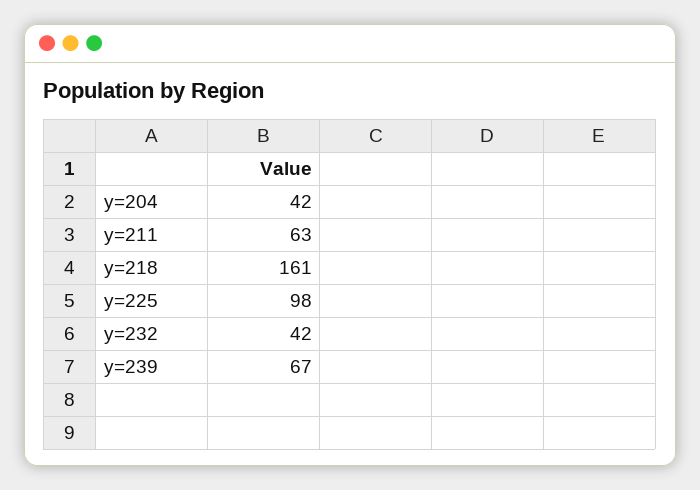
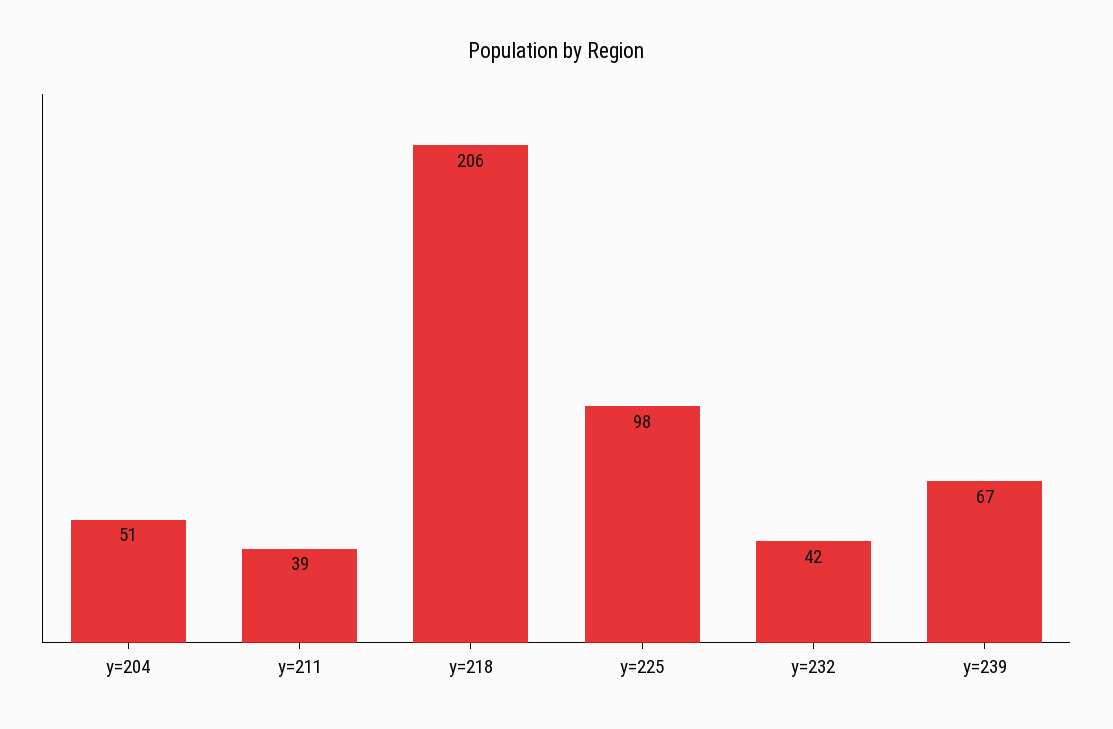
y=204: 42 -> 51
y=211: 63 -> 39
y=218: 161 -> 206

